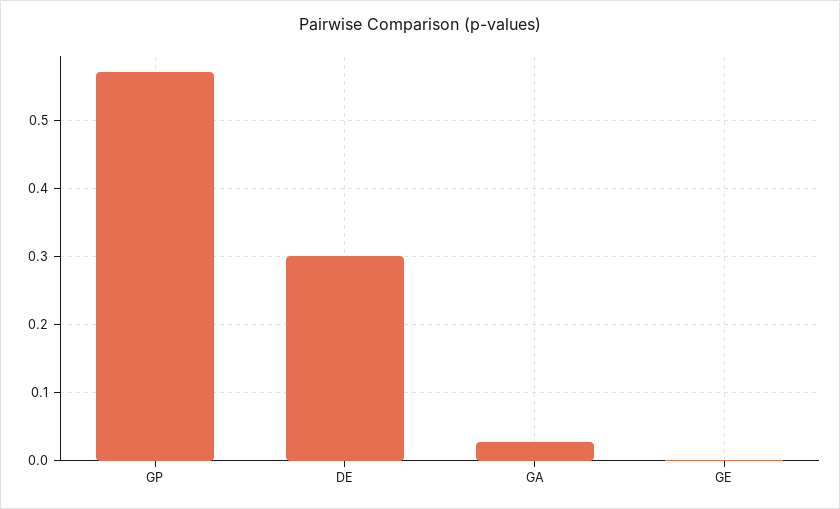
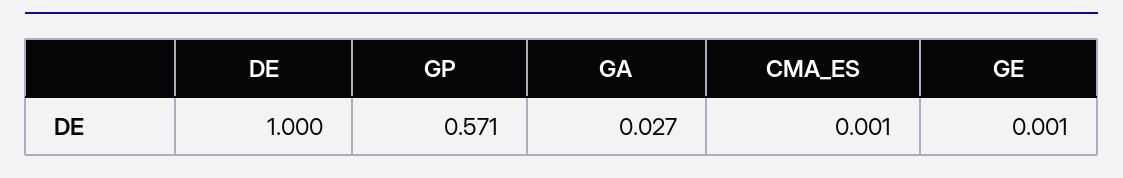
DE: 0.3 -> 1
CMA_ES: none -> 0.001

